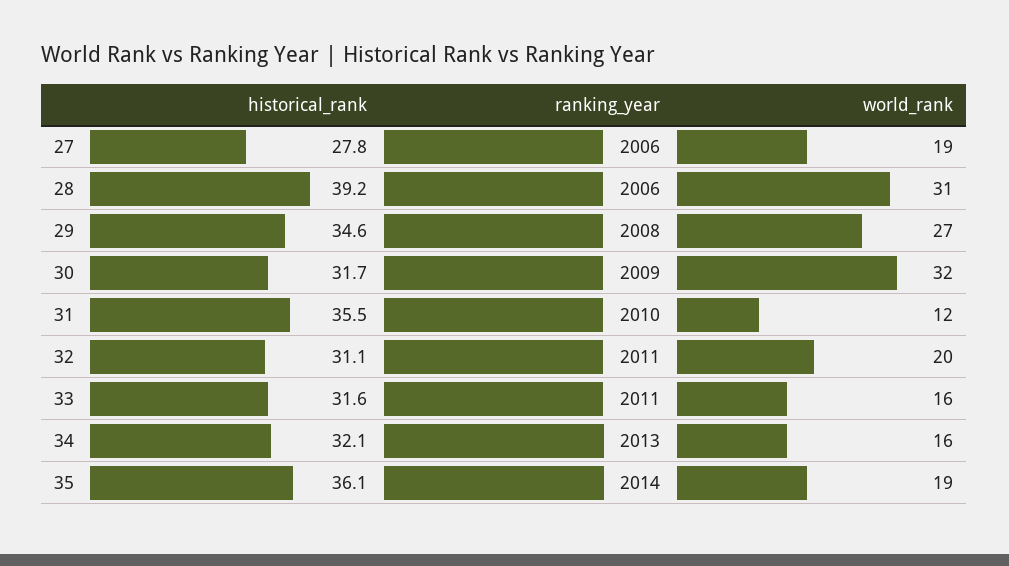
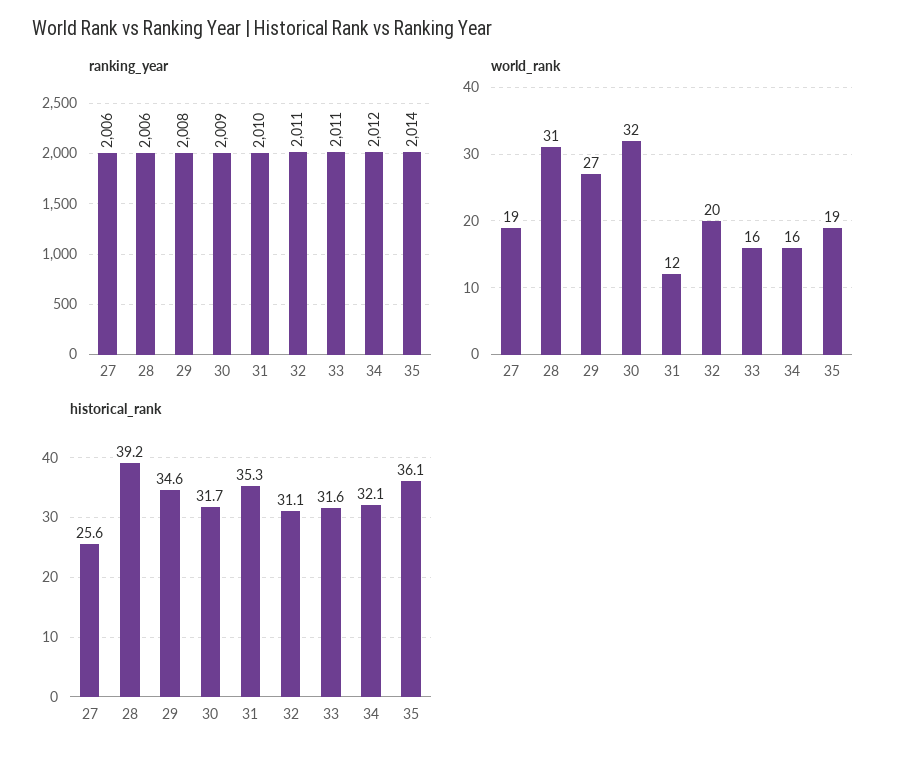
historical_rank, 27: 27.8 -> 25.6
historical_rank, 31: 35.5 -> 35.3
ranking_year, 34: 2013 -> 2012

